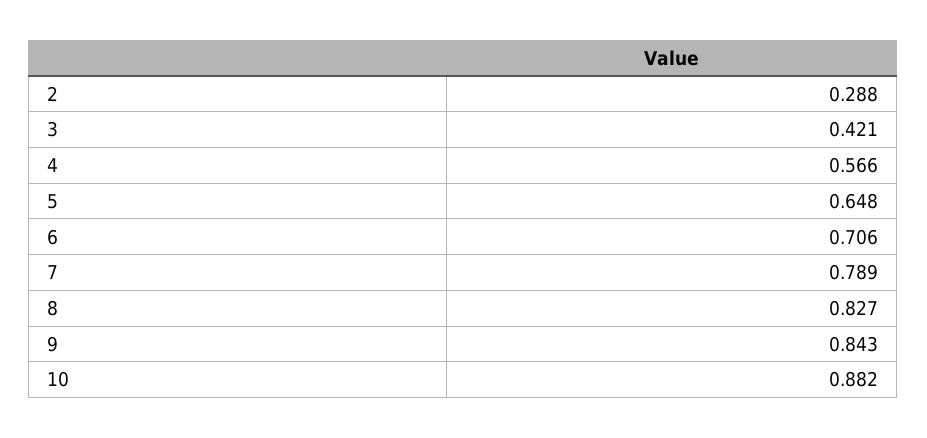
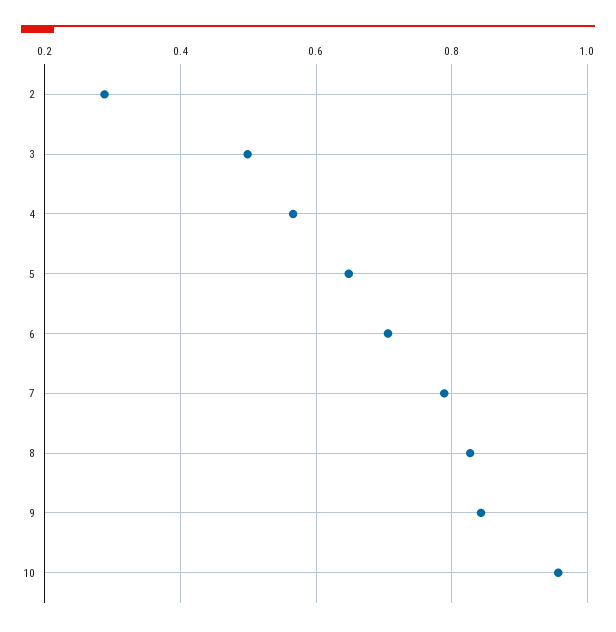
3: 0.421 -> 0.5
10: 0.882 -> 0.96

